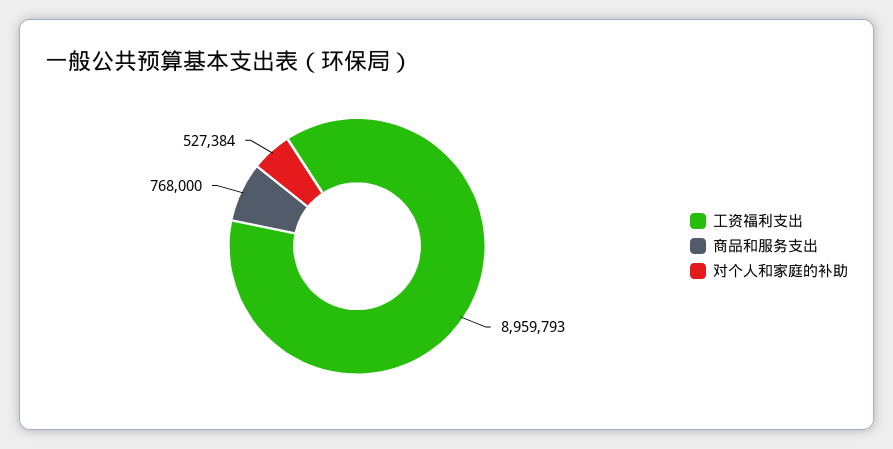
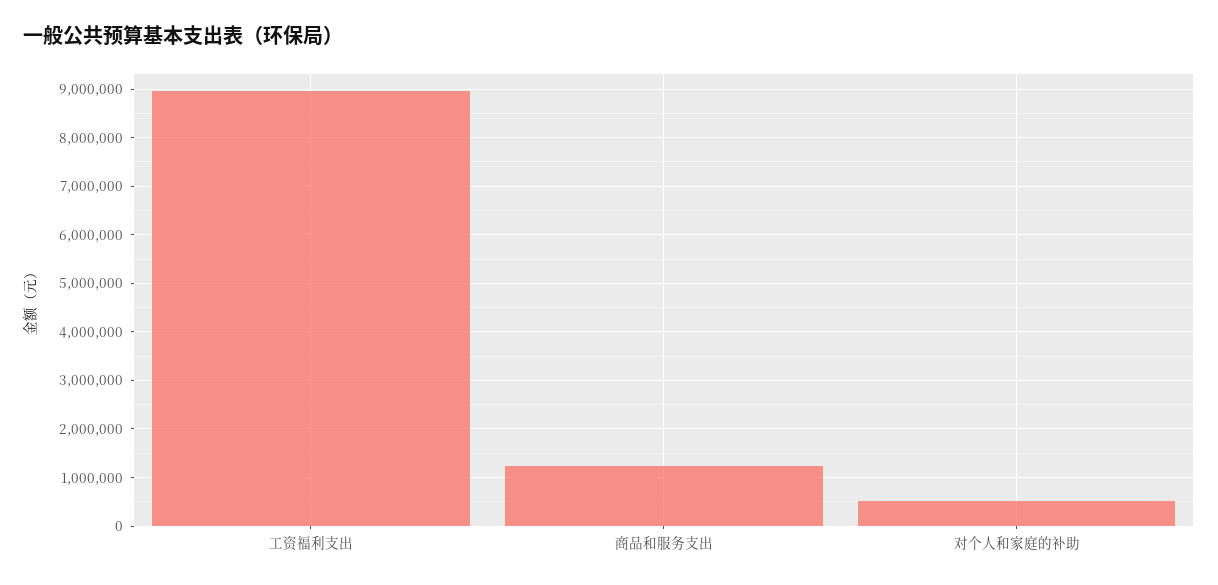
商品和服务支出: 768000 -> 1200000

